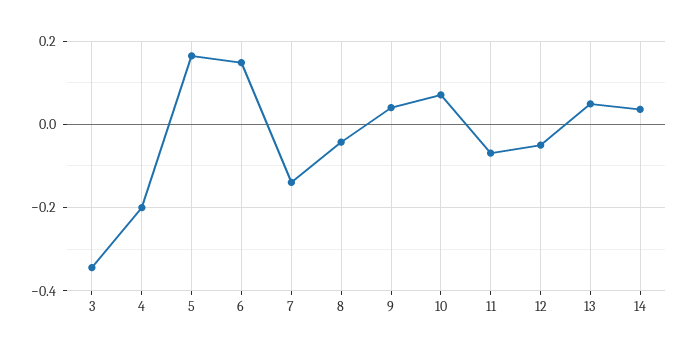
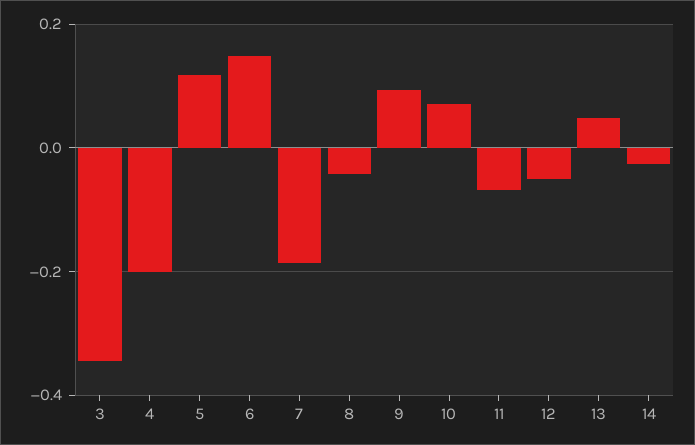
5: 0.16 -> 0.12
7: -0.14 -> -0.18
9: 0.04 -> 0.1
14: 0.04 -> -0.02

